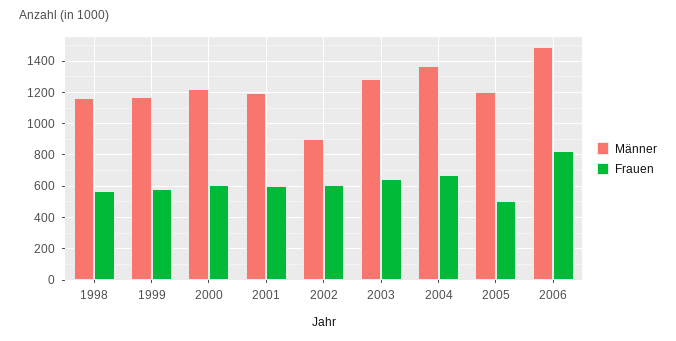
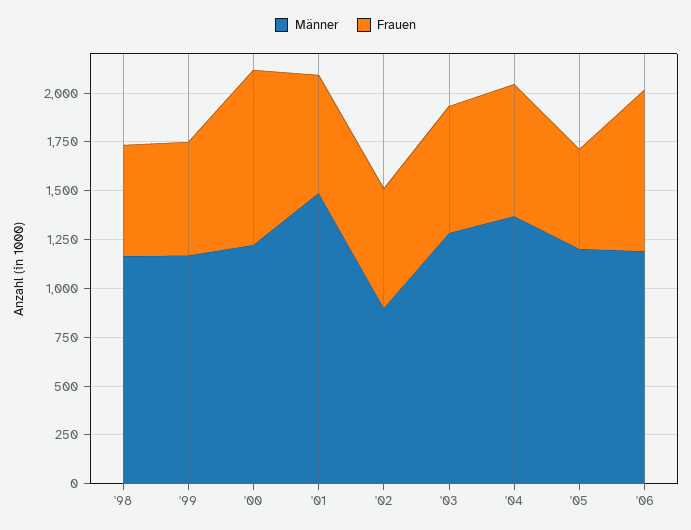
Frauen, 2000: 600 -> 900
Männer, 2001: 1200 -> 1500
Männer, 2006: 1500 -> 1200

